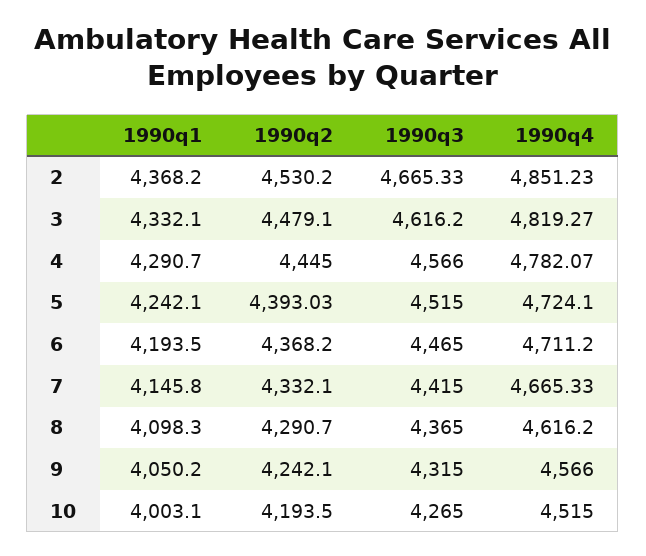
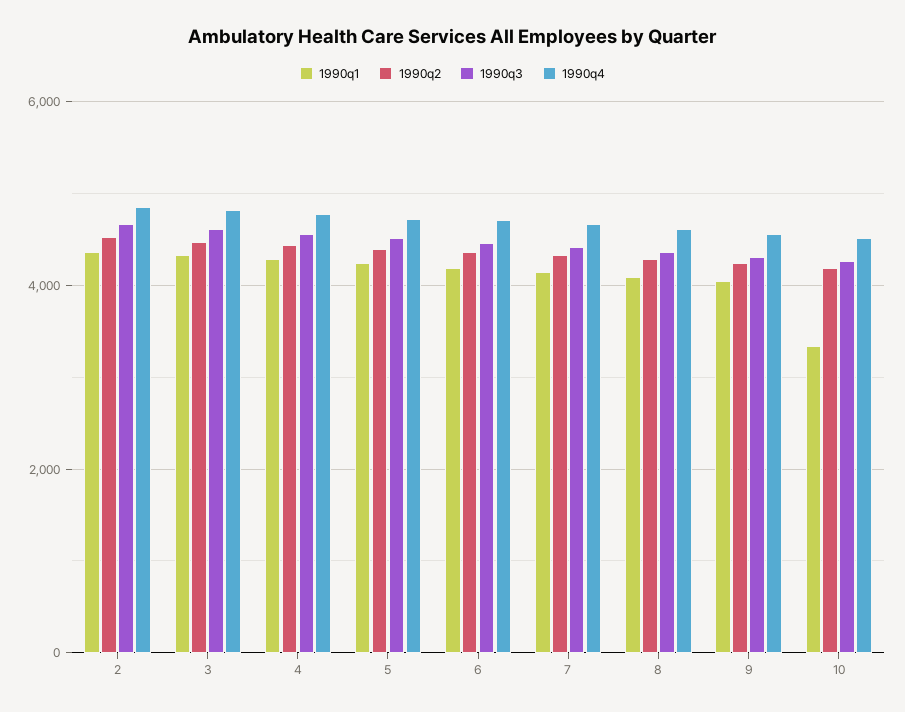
1990q1, 10: 4003.1 -> 3400

